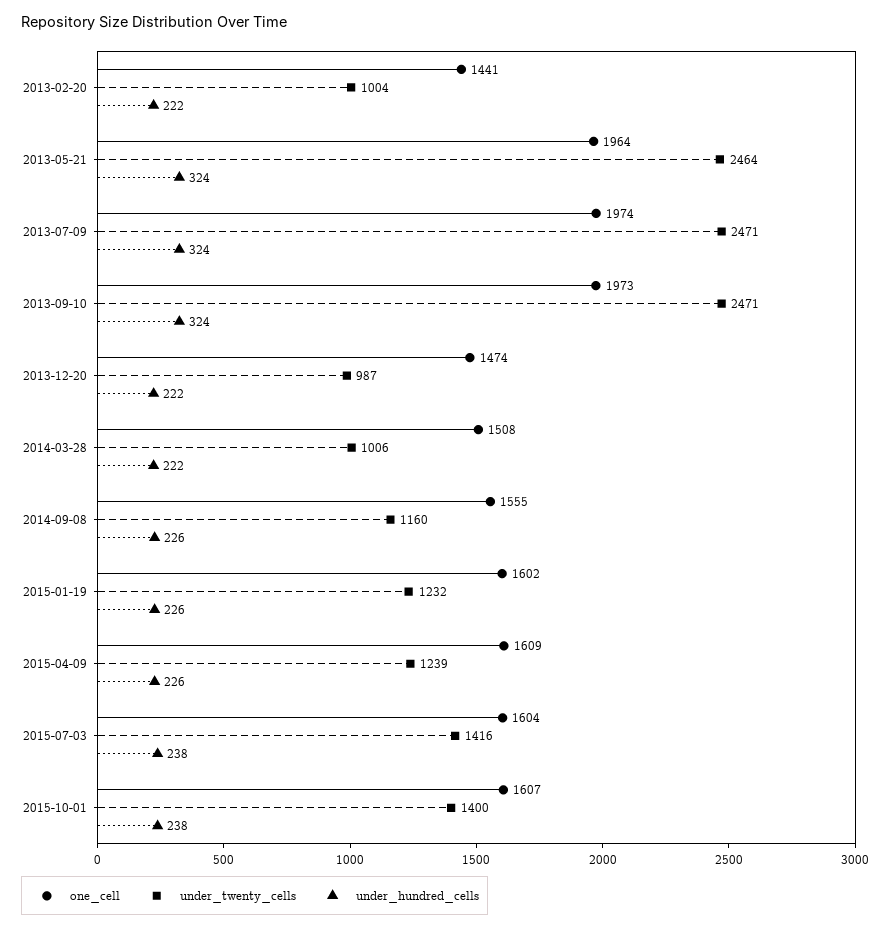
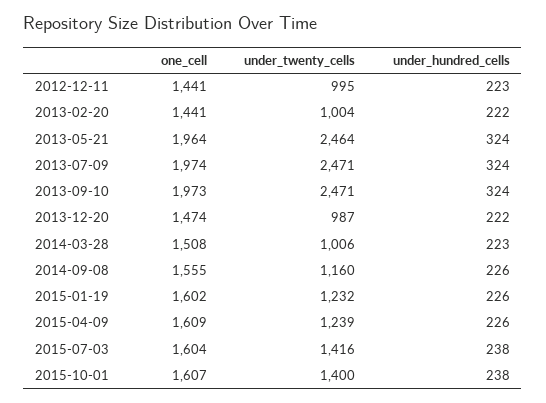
under_hundred_cells, 2014-03-28: 222 -> 223
one_cell, 2012-12-11: none -> 1441
under_twenty_cells, 2012-12-11: none -> 995
under_hundred_cells, 2012-12-11: none -> 223

